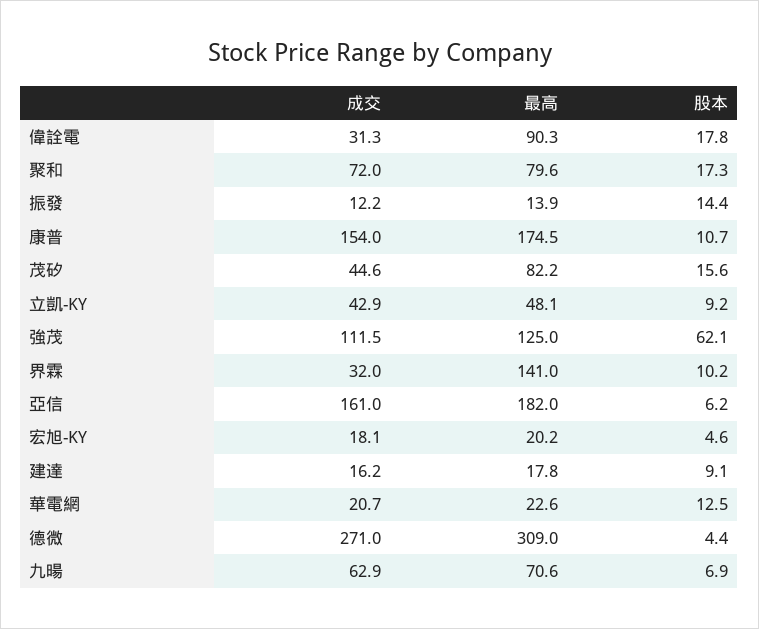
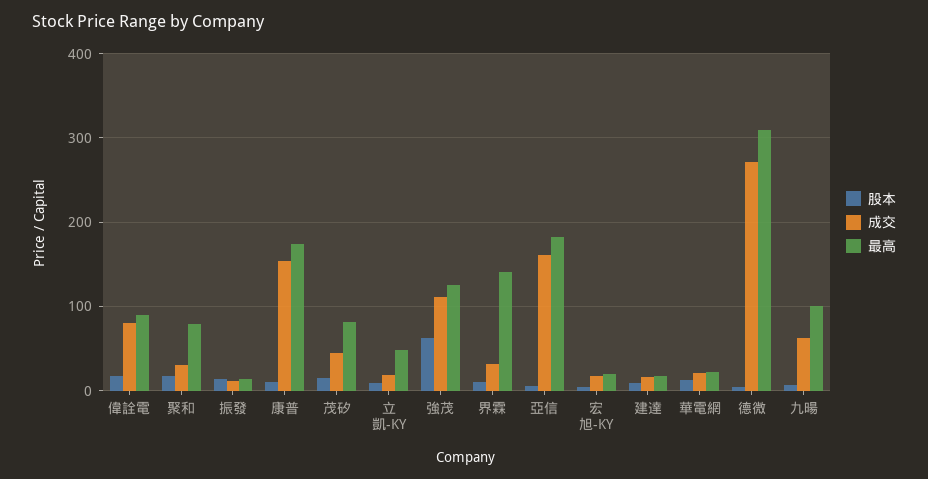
成交, 偉詮電: 31.3 -> 80
成交, 聚和: 72 -> 30
成交, 立凱-KY: 42.9 -> 20
最高, 九暘: 70.6 -> 100

